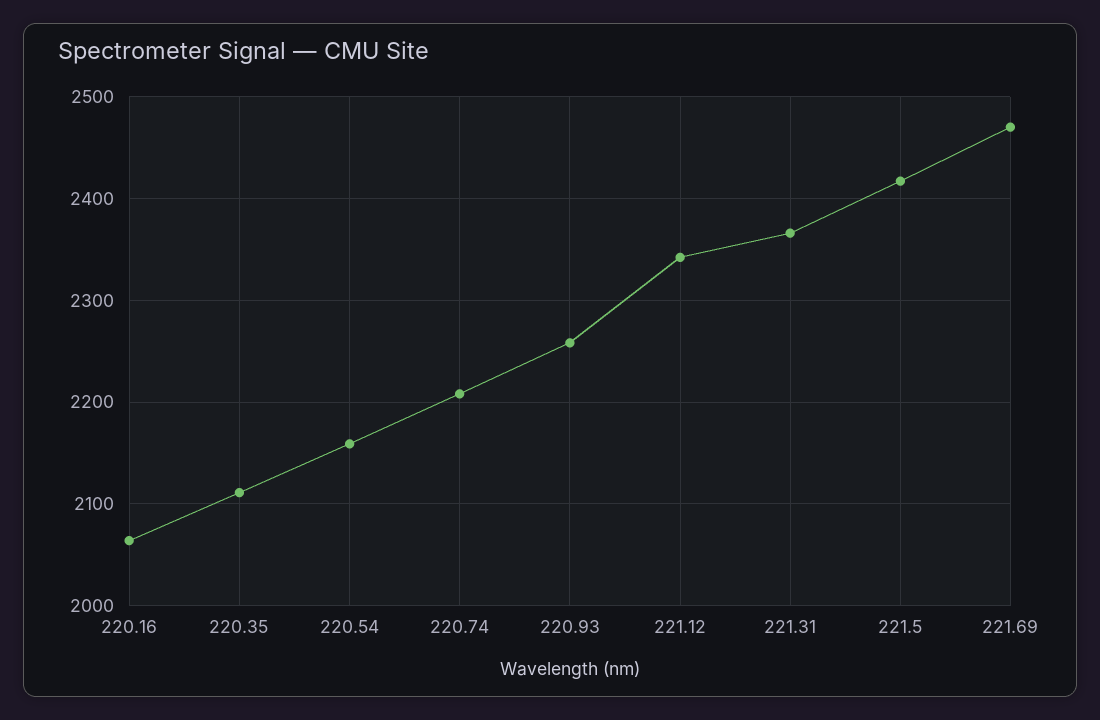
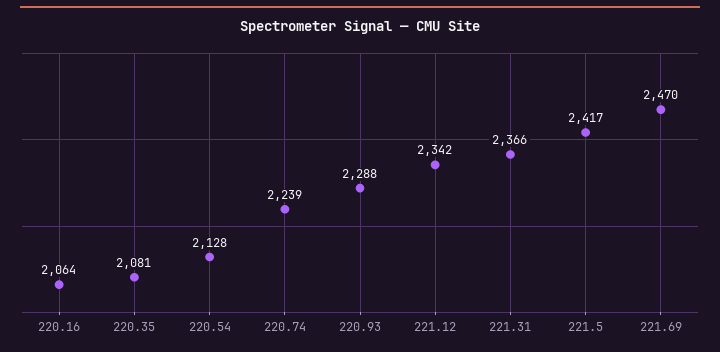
220.35: 2110 -> 2081
220.54: 2160 -> 2128
220.74: 2210 -> 2239
220.93: 2260 -> 2288

